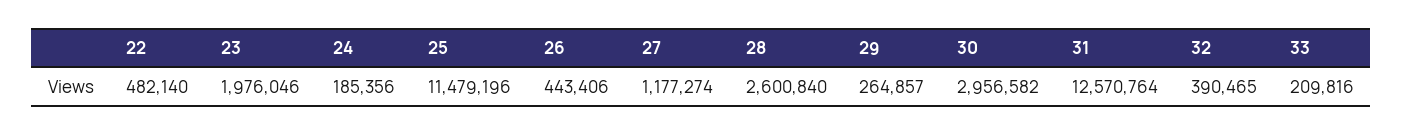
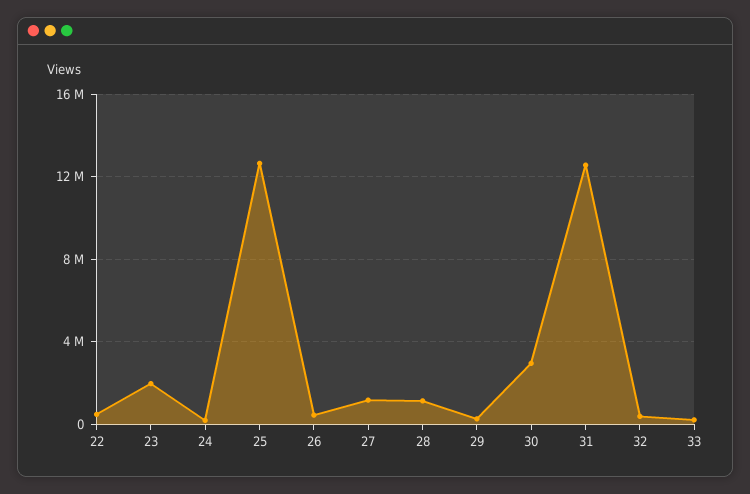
25: 11479196 -> 12500000
28: 2600840 -> 1000000

